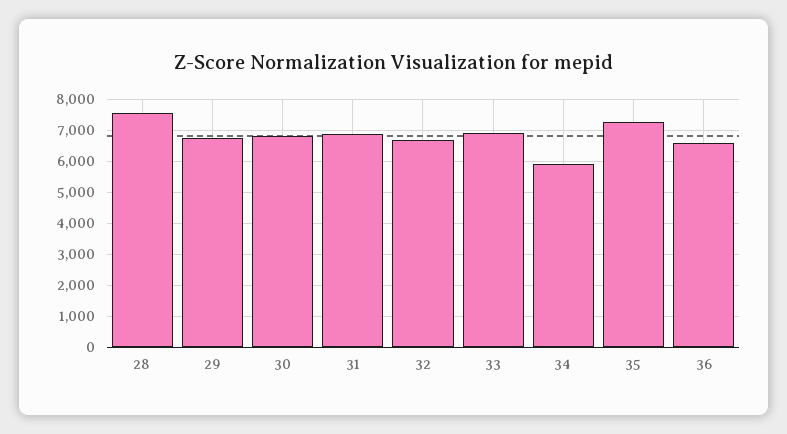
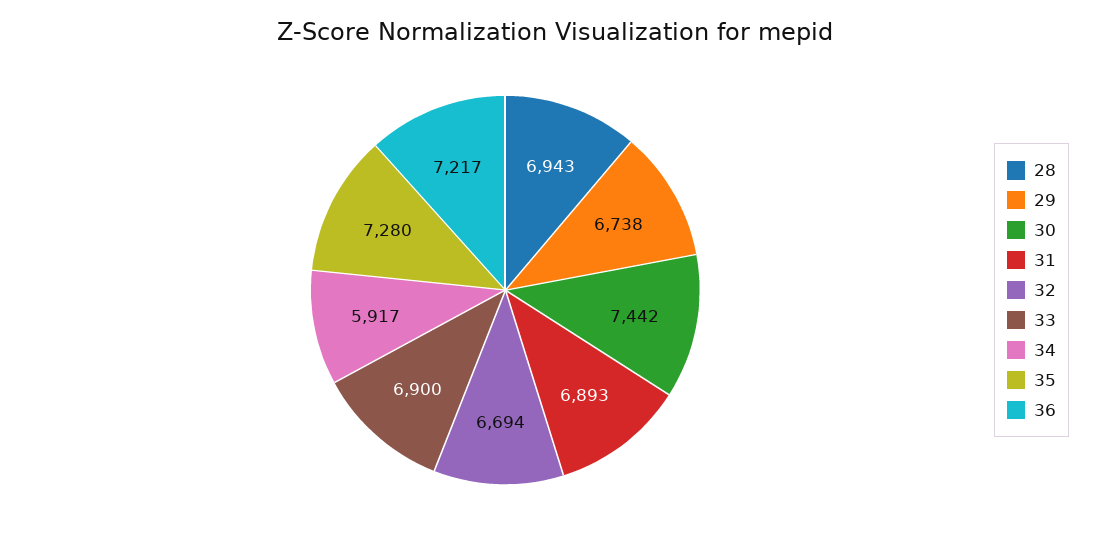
28: 7600 -> 6943
30: 6800 -> 7442
36: 6600 -> 7217

